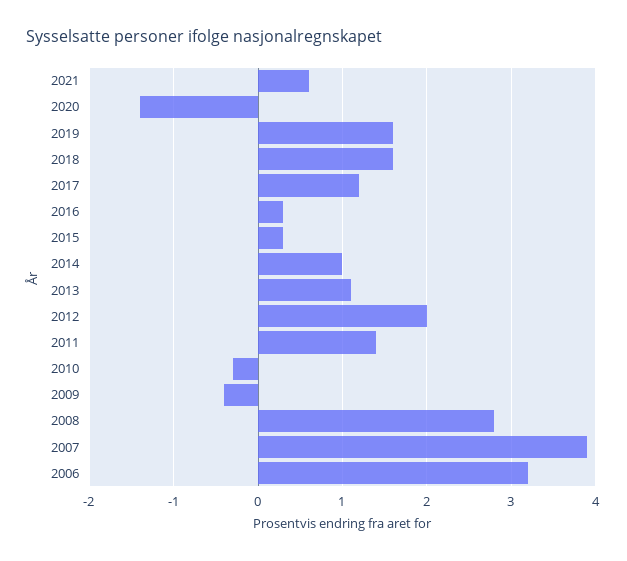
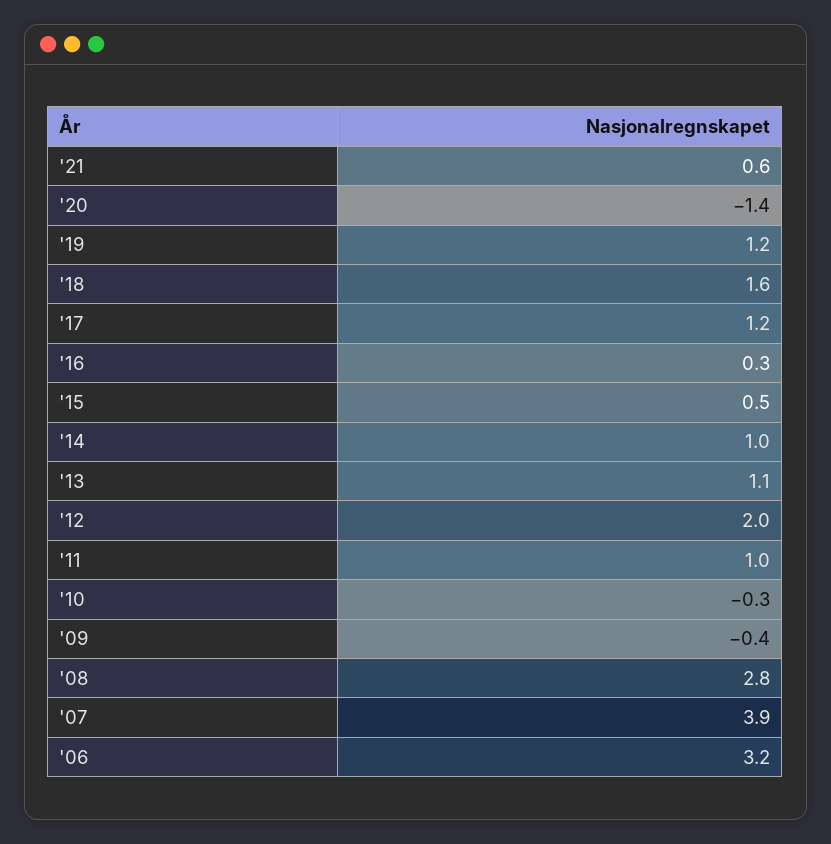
2019: 1.6 -> 1.2
2015: 0.3 -> 0.5
2011: 1.4 -> 1

